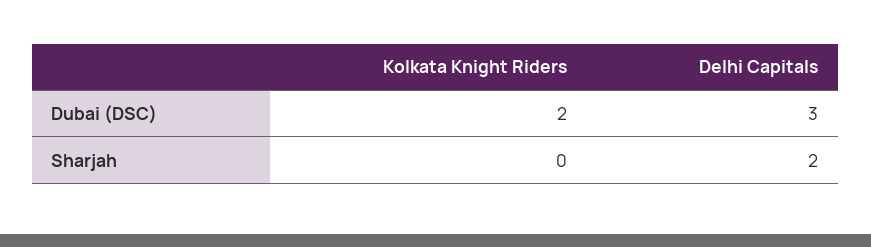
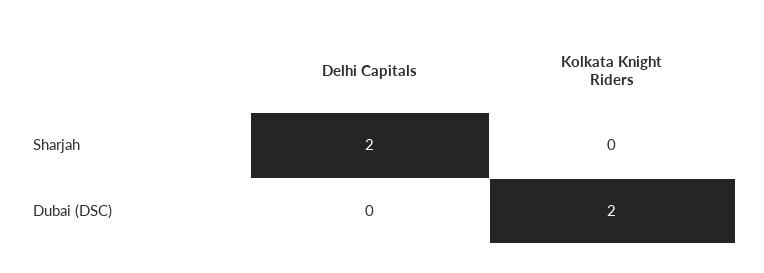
Delhi Capitals, Dubai (DSC): 3 -> 0

